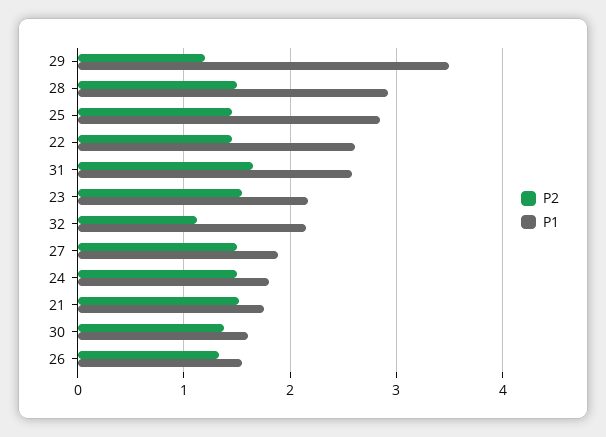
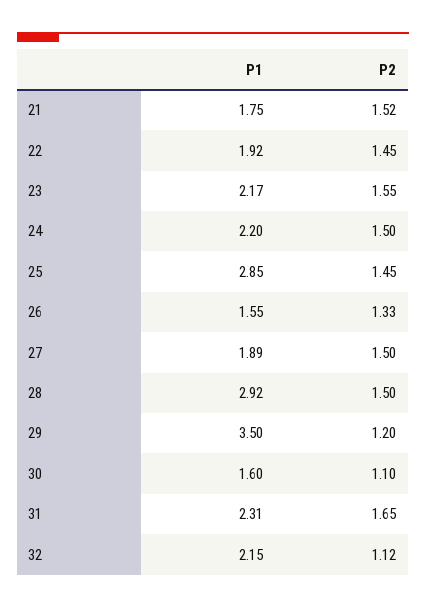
P1, 22: 2.6 -> 1.92
P1, 31: 2.6 -> 2.31
P1, 24: 1.8 -> 2.2
P2, 30: 1.4 -> 1.1

